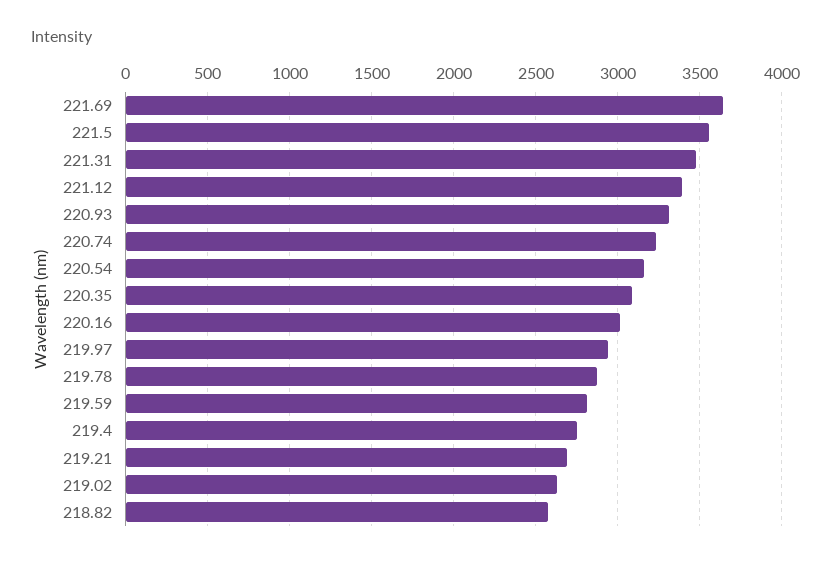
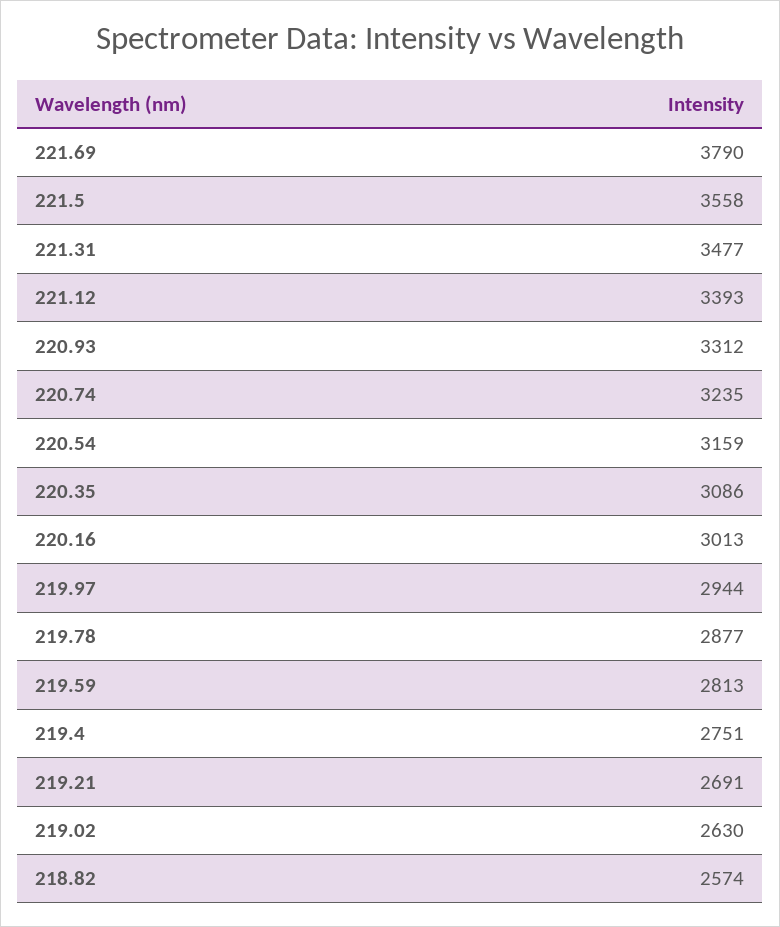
221.69: 3650 -> 3790

